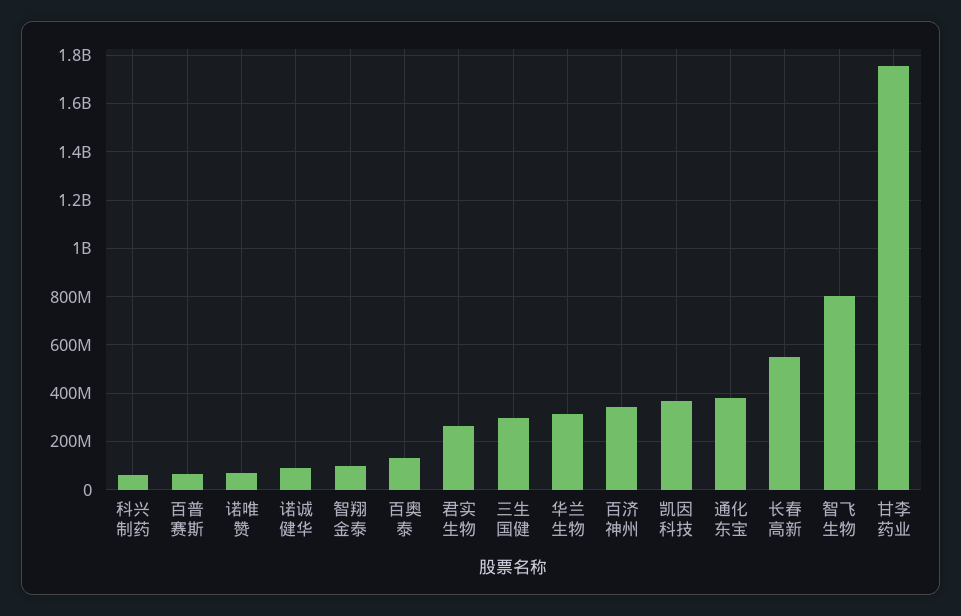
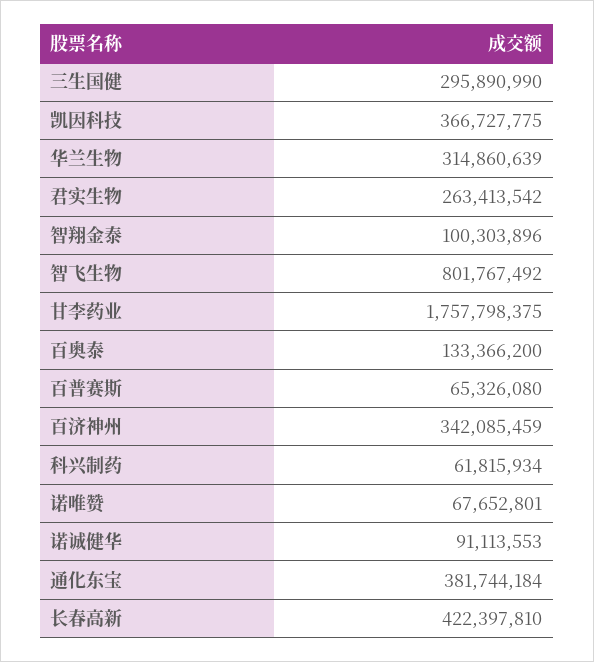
长春高新: 550000000 -> 422397810

